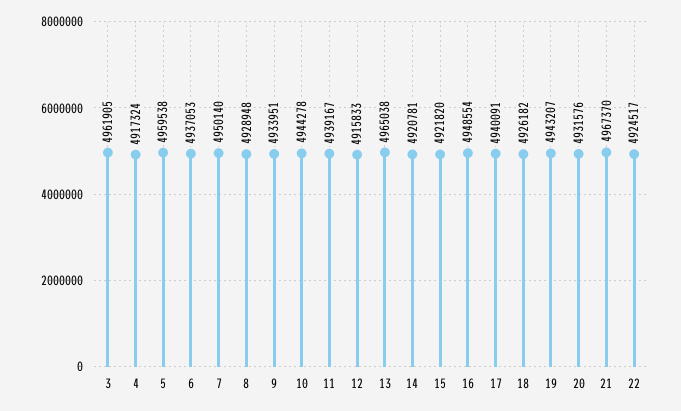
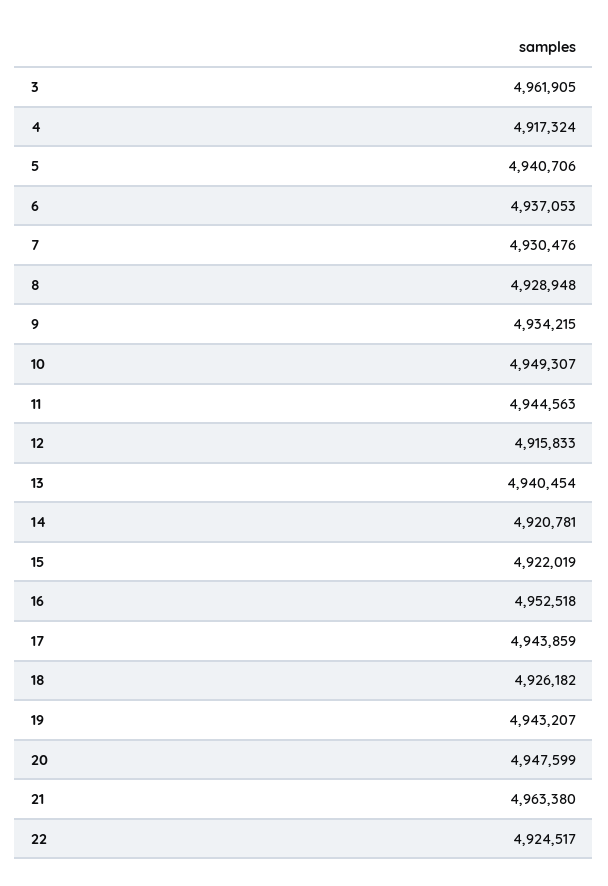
5: 4959538 -> 4940706
7: 4950140 -> 4930476
9: 4933951 -> 4934215
10: 4944278 -> 4949307
11: 4939167 -> 4944563
13: 4965038 -> 4940454
15: 4921820 -> 4922019
16: 4948554 -> 4952518
17: 4940091 -> 4943859
20: 4931576 -> 4947599
21: 4967370 -> 4963380

